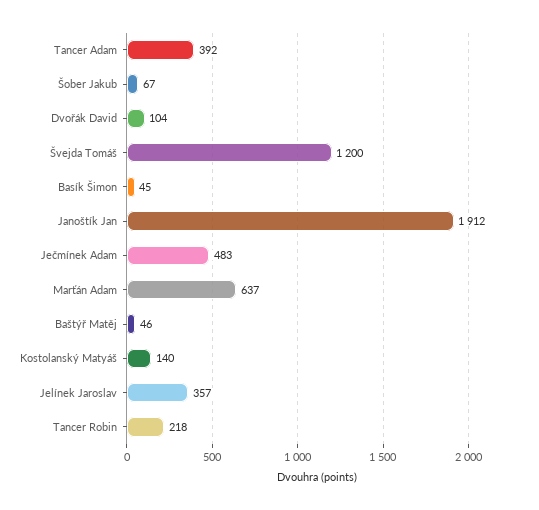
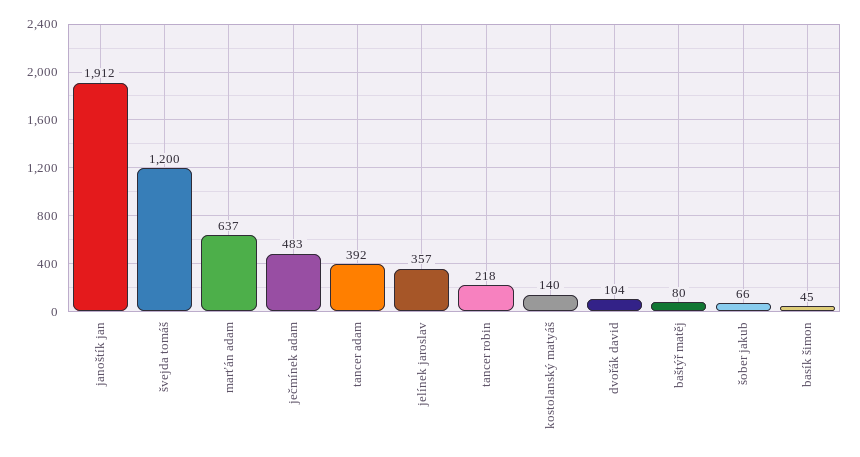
Šober Jakub: 67 -> 66
Baštýř Matěj: 46 -> 80

